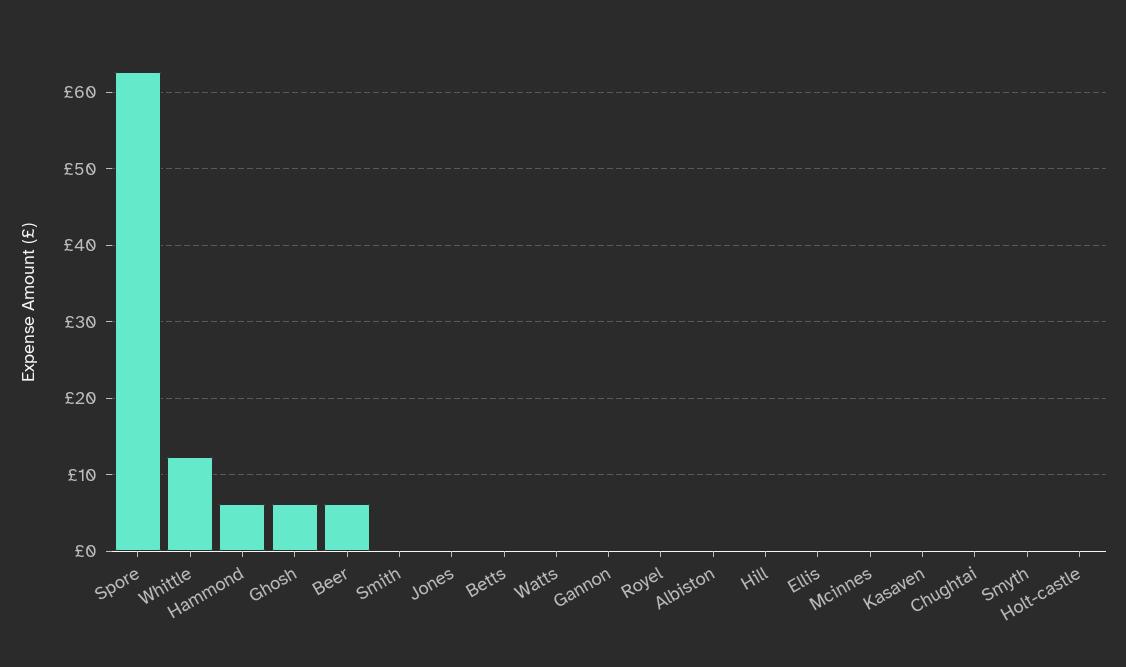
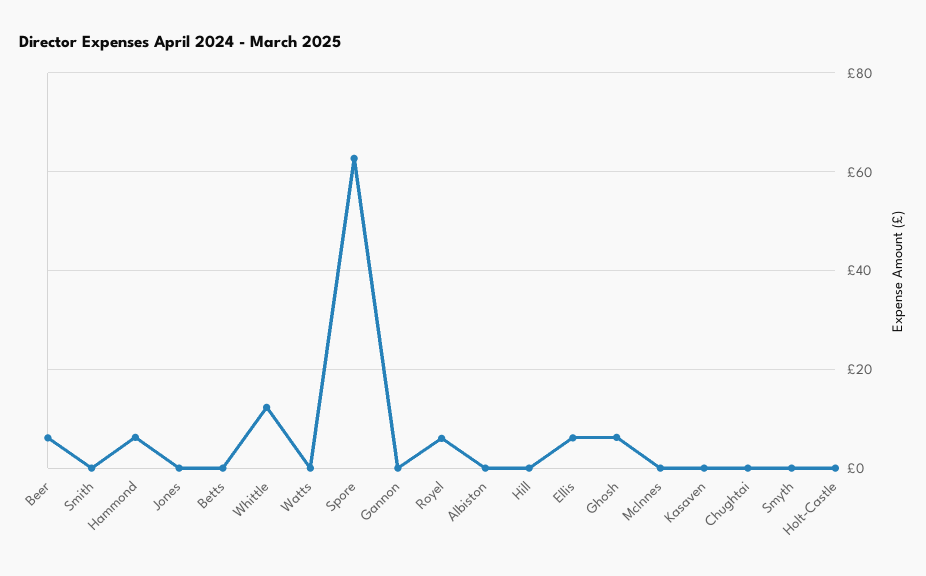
Royel: 0 -> 6
Ellis: 0 -> 6

